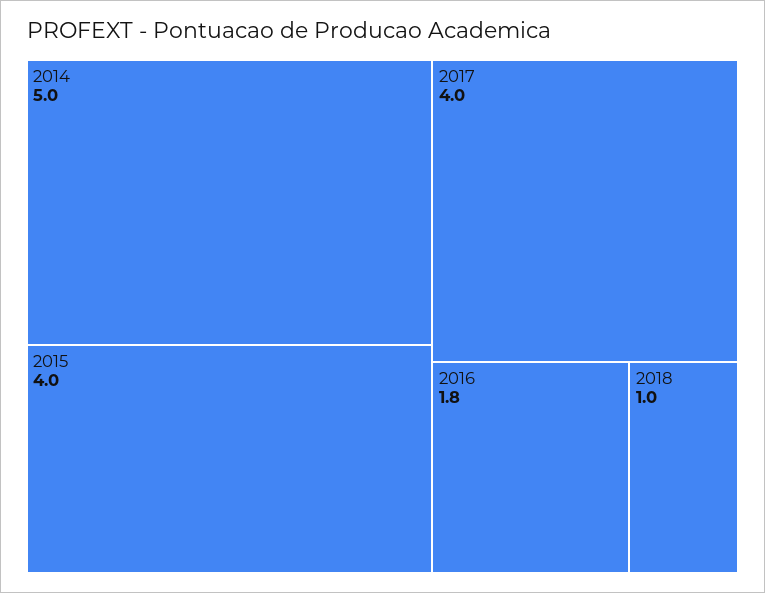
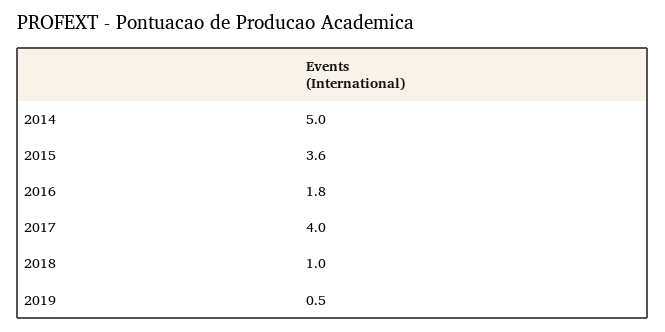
2015: 4 -> 3.6
2019: none -> 0.5

